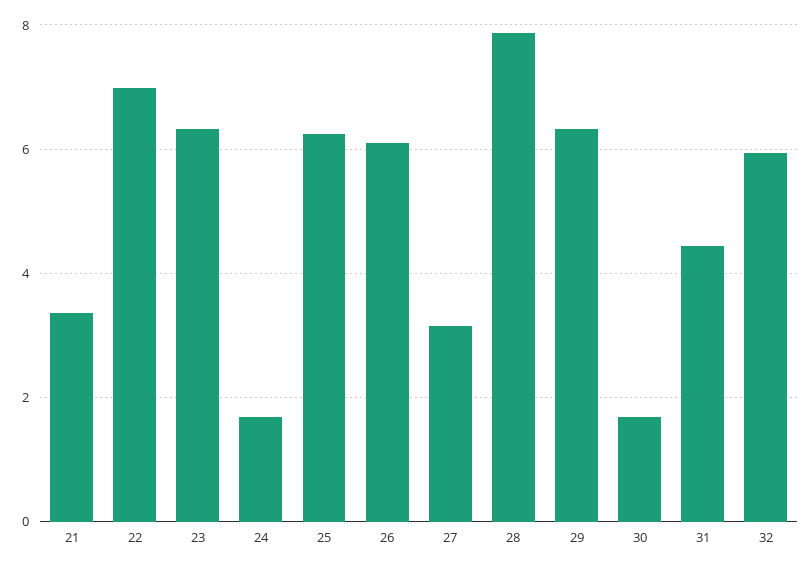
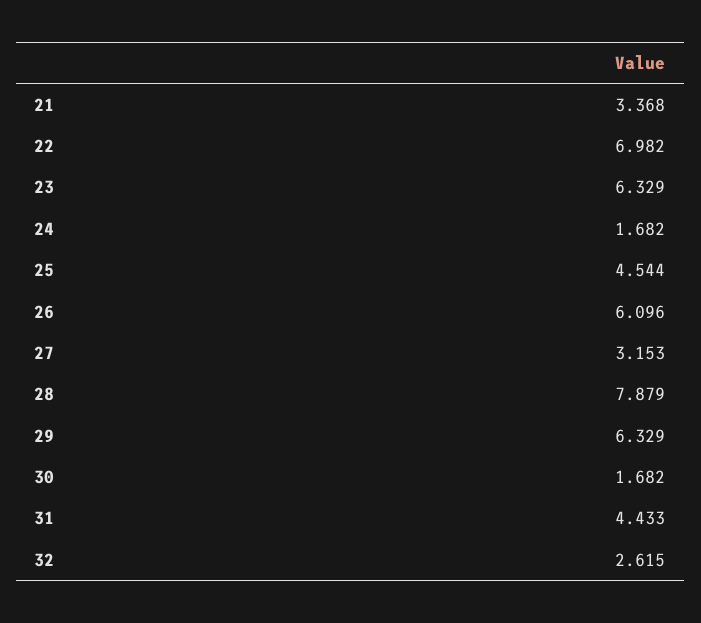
25: 6.2 -> 4.544
32: 6 -> 2.615

